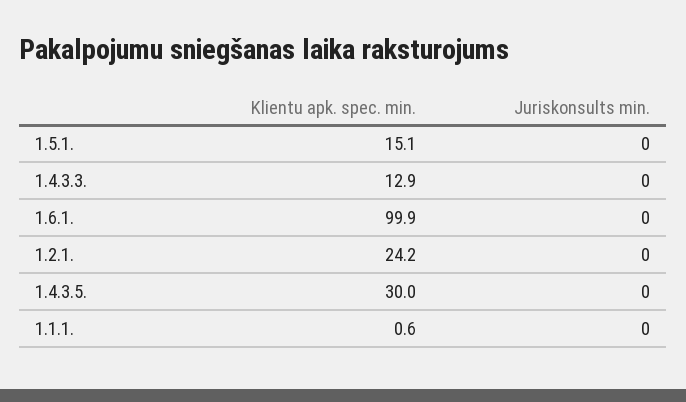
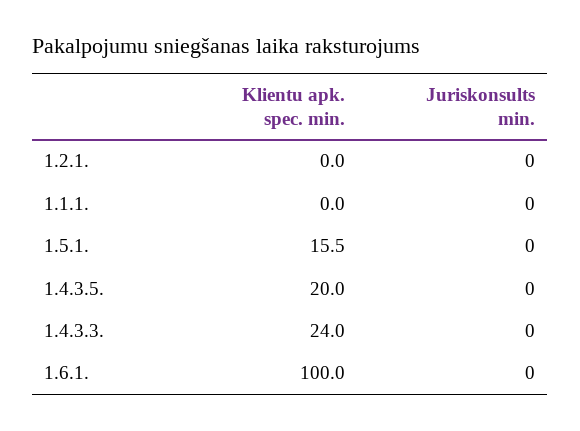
Klientu apk. spec. min., 1.5.1.: 15.1 -> 15.5
Klientu apk. spec. min., 1.4.3.3.: 12.9 -> 24
Klientu apk. spec. min., 1.6.1.: 99.9 -> 100
Klientu apk. spec. min., 1.2.1.: 24.2 -> 0
Klientu apk. spec. min., 1.4.3.5.: 30 -> 20
Klientu apk. spec. min., 1.1.1.: 0.6 -> 0

